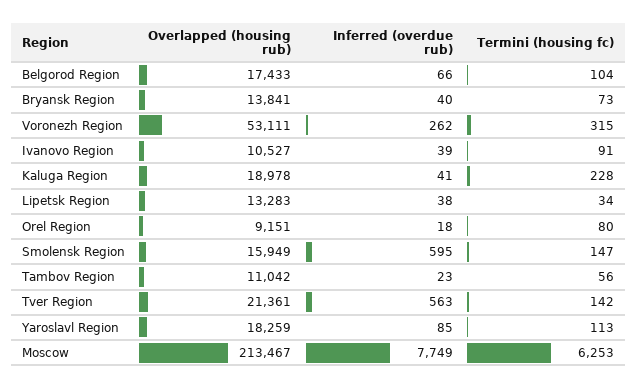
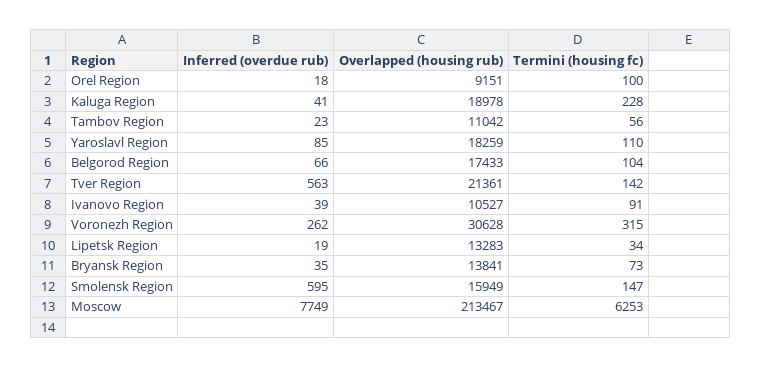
Inferred (overdue rub), Bryansk Region: 40 -> 35
Overlapped (housing rub), Voronezh Region: 53111 -> 30628
Inferred (overdue rub), Lipetsk Region: 38 -> 19
Termini (housing fc), Orel Region: 80 -> 100
Termini (housing fc), Yaroslavl Region: 113 -> 110

